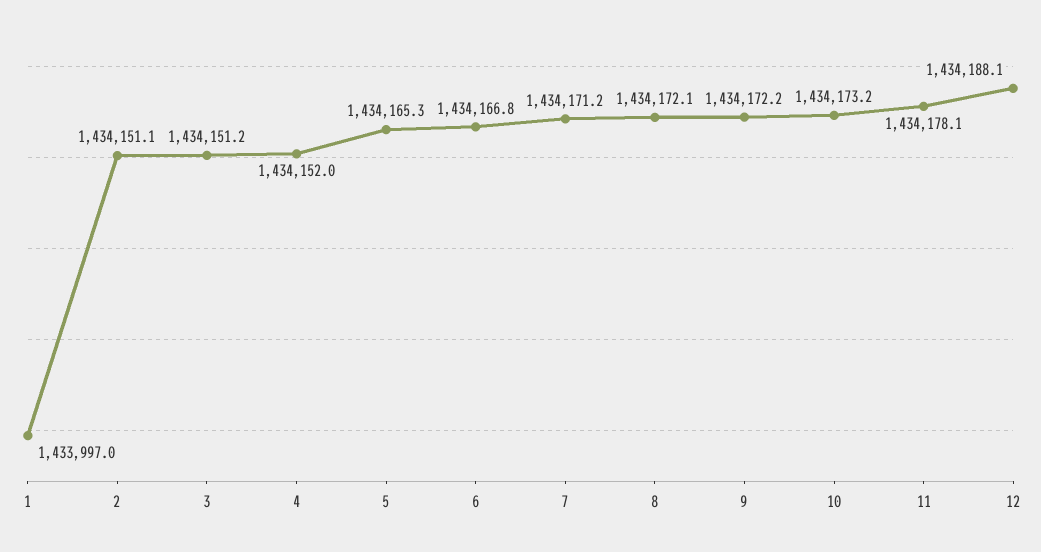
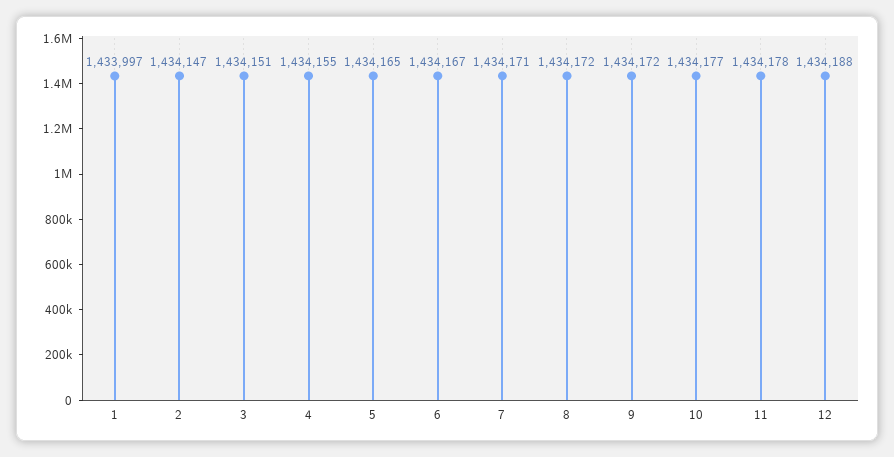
2: 1434151.1 -> 1434147
4: 1434152 -> 1434155
10: 1434173.2 -> 1434177

